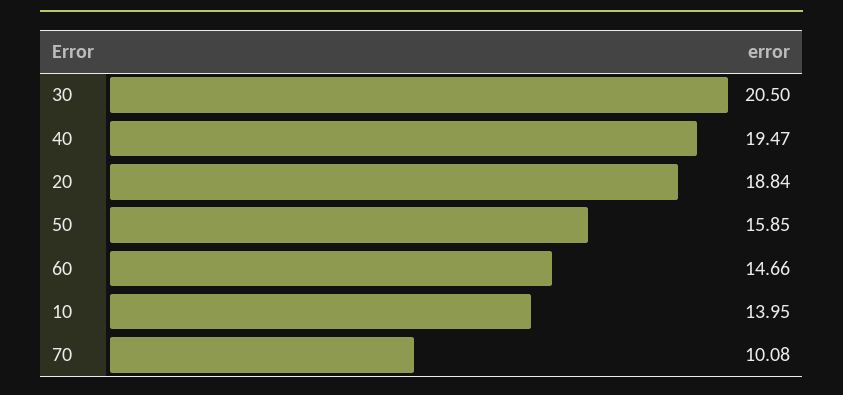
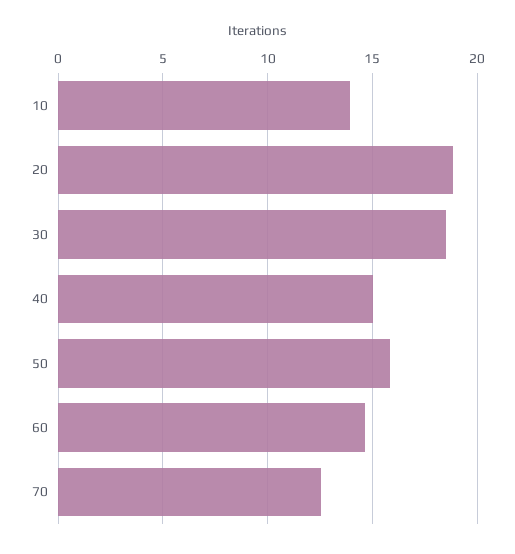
30: 20.5 -> 18.5
40: 19.47 -> 15
70: 10.08 -> 12.5

